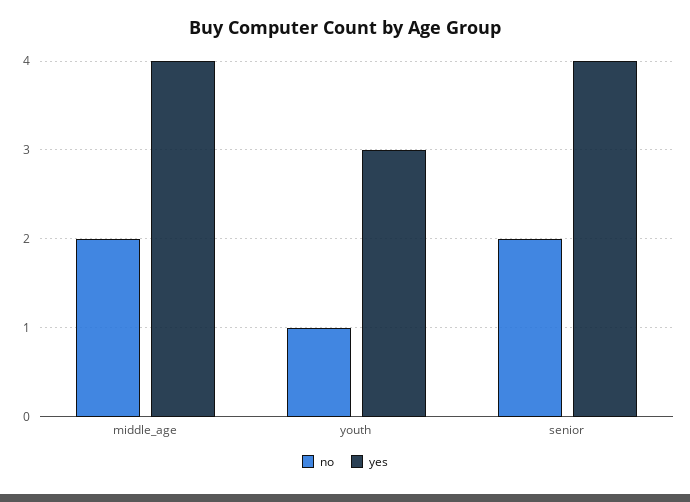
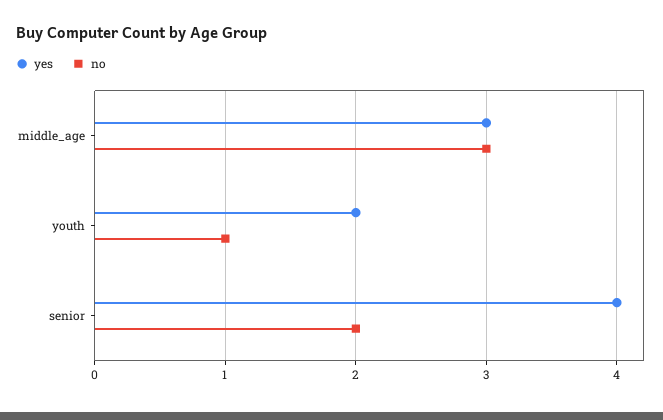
no, middle_age: 2 -> 3
yes, middle_age: 4 -> 3
yes, youth: 3 -> 2

